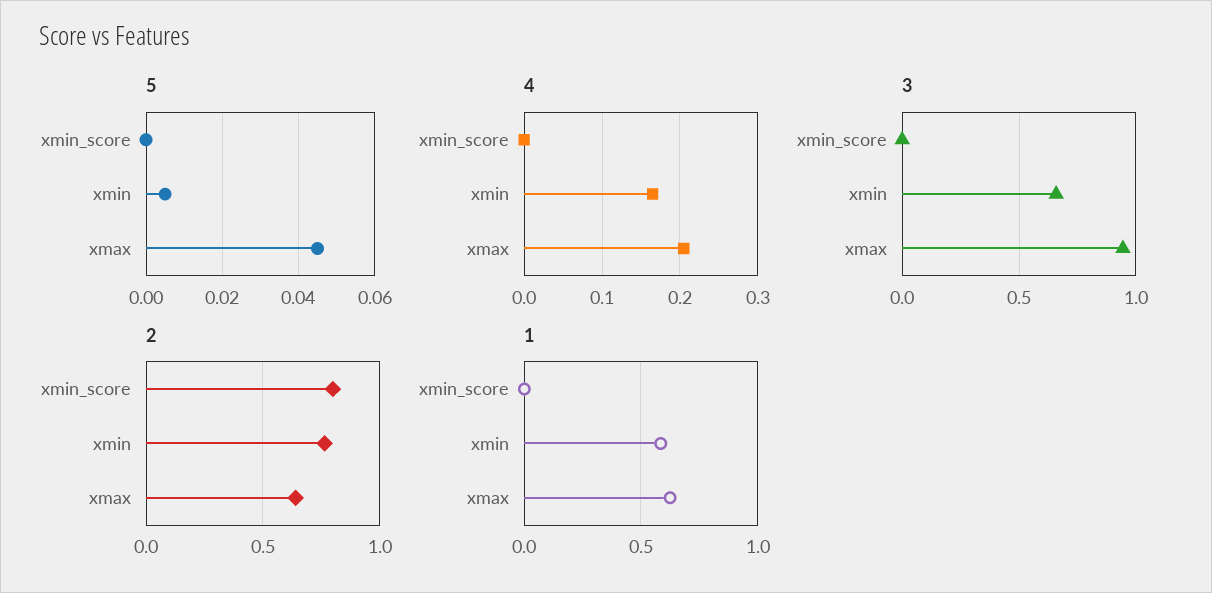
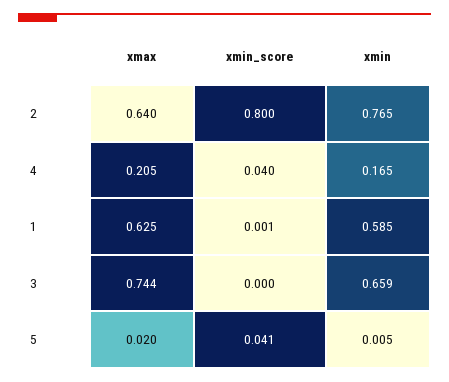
5, xmin_score: 0 -> 0.041
5, xmax: 0.045 -> 0.02
4, xmin_score: 0 -> 0.04
3, xmax: 0.95 -> 0.744

